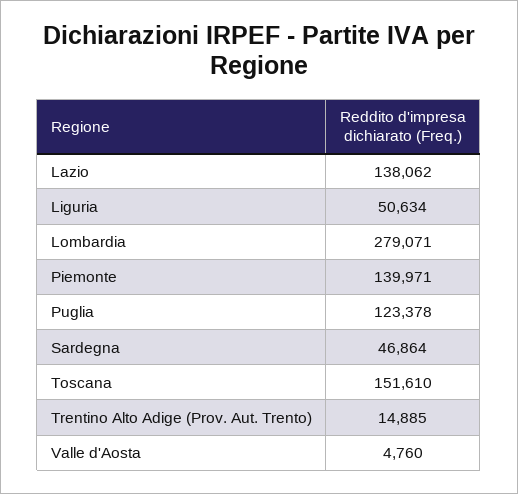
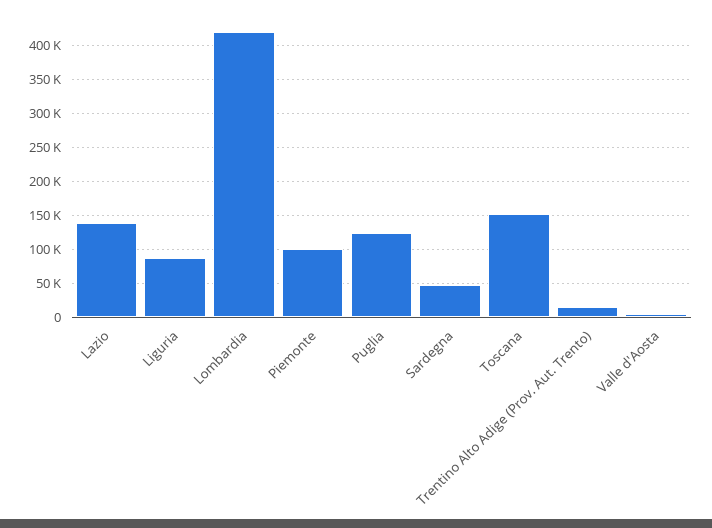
Liguria: 50634 -> 90000
Lombardia: 279071 -> 420000
Piemonte: 139971 -> 100000

